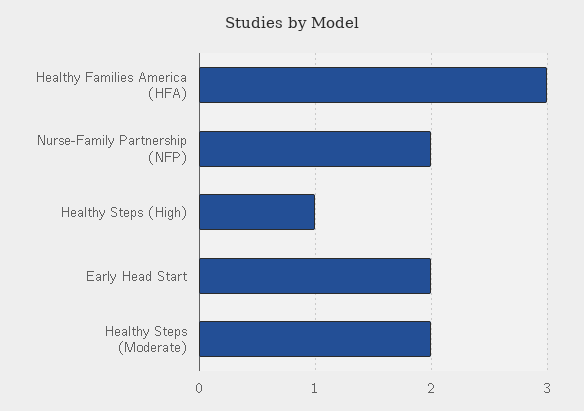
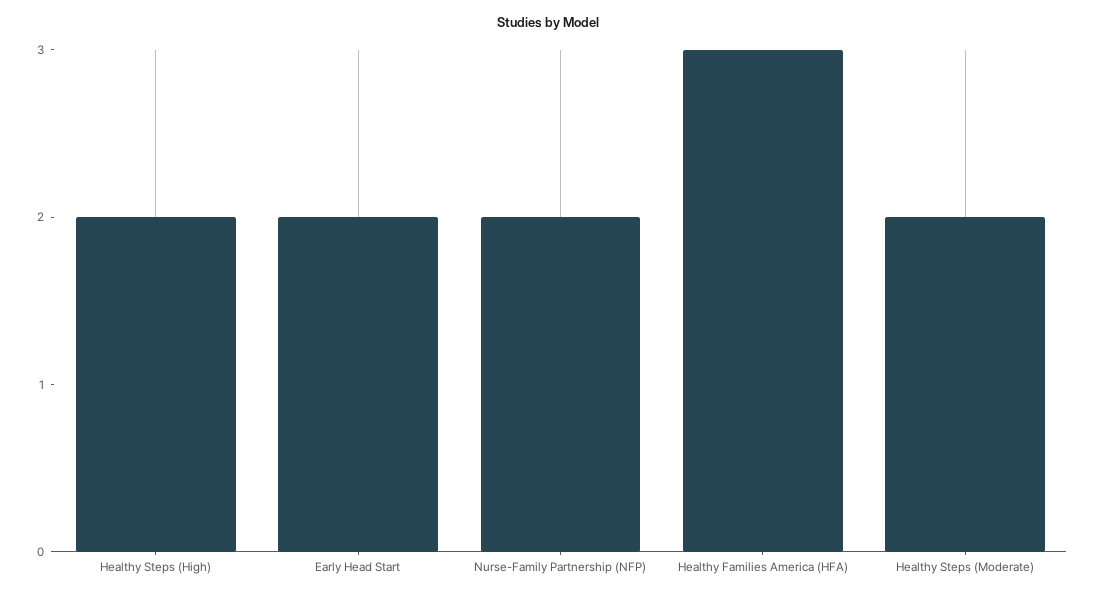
Healthy Steps (High): 1 -> 2

